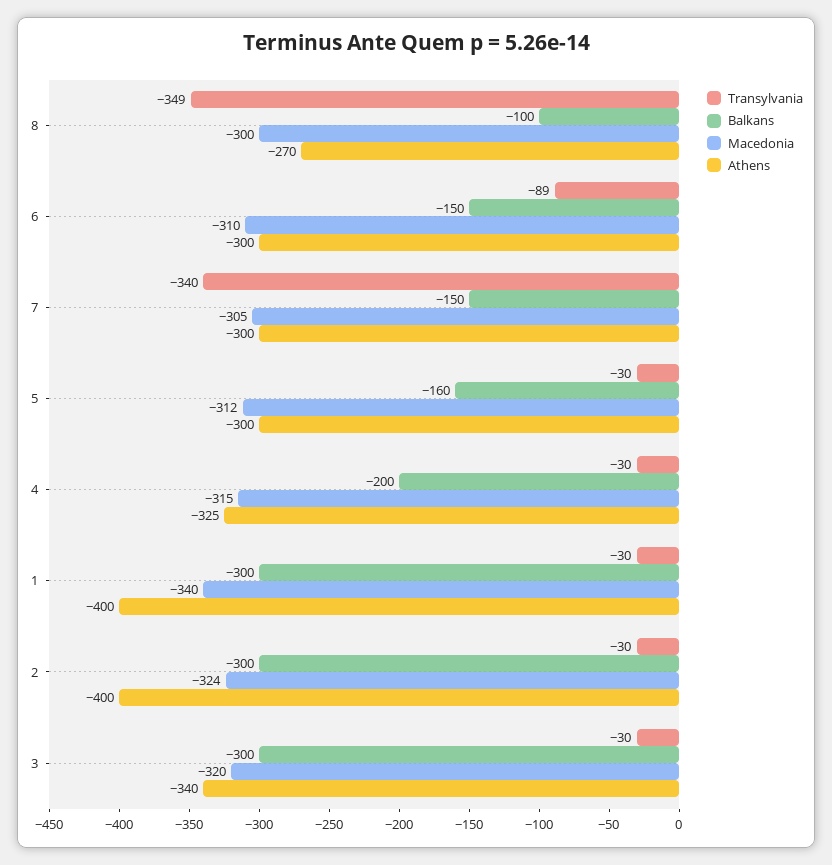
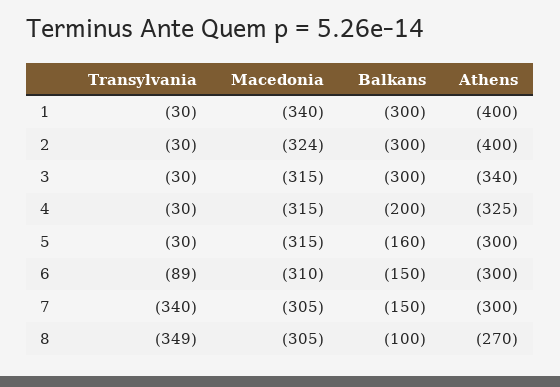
Macedonia, 8: -300 -> -305
Macedonia, 5: -312 -> -315
Macedonia, 3: -320 -> -315

